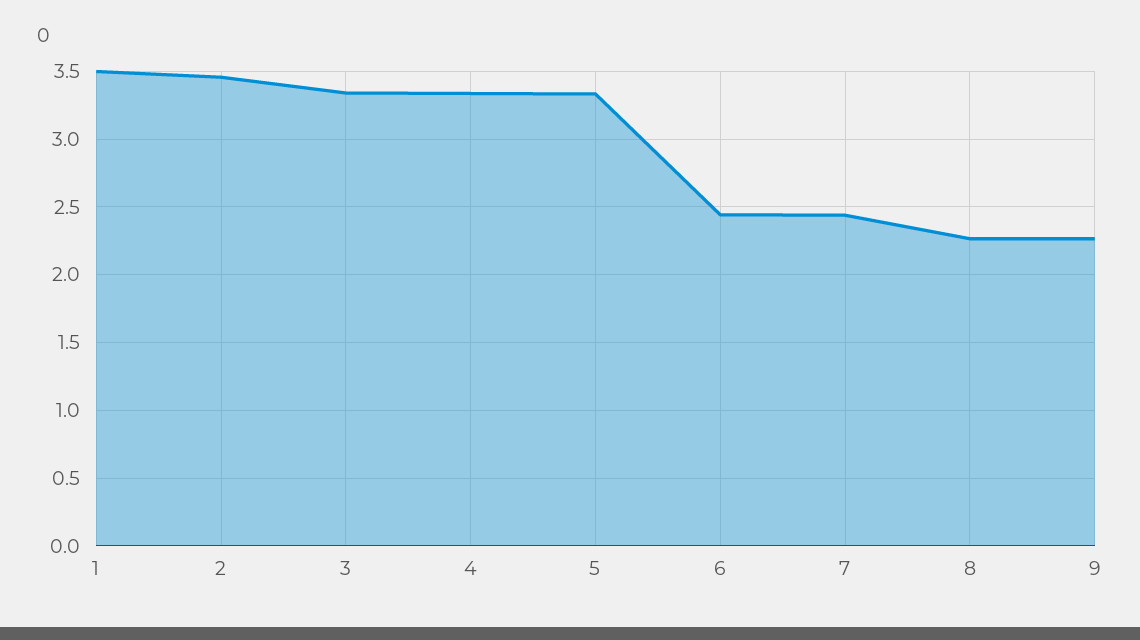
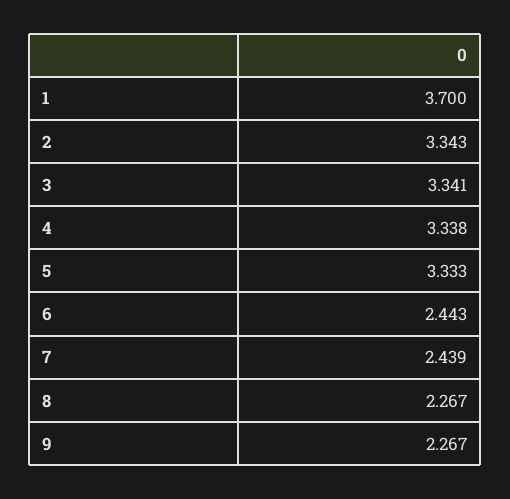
1: 3.5 -> 3.7
2: 3.45 -> 3.343

